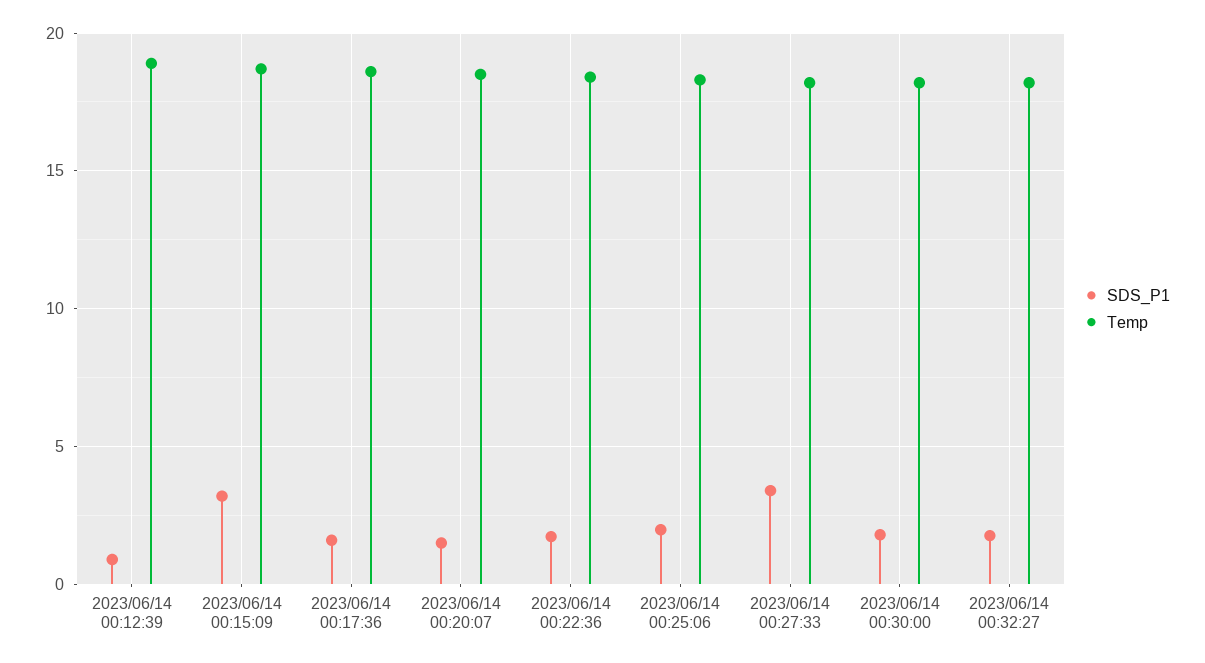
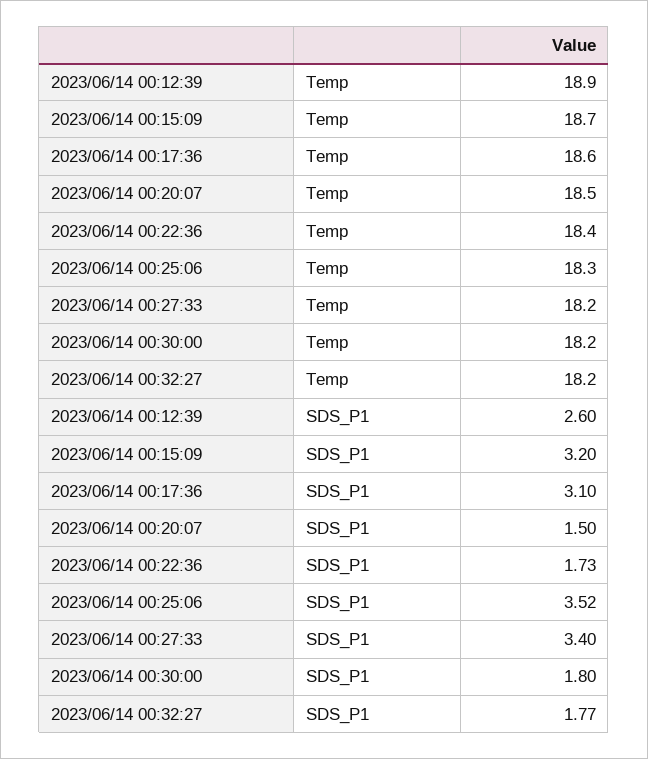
SDS_P1, 2023/06/14 00:12:39: 1 -> 2.6
SDS_P1, 2023/06/14 00:17:36: 1.5 -> 3.1
SDS_P1, 2023/06/14 00:25:06: 2 -> 3.52

